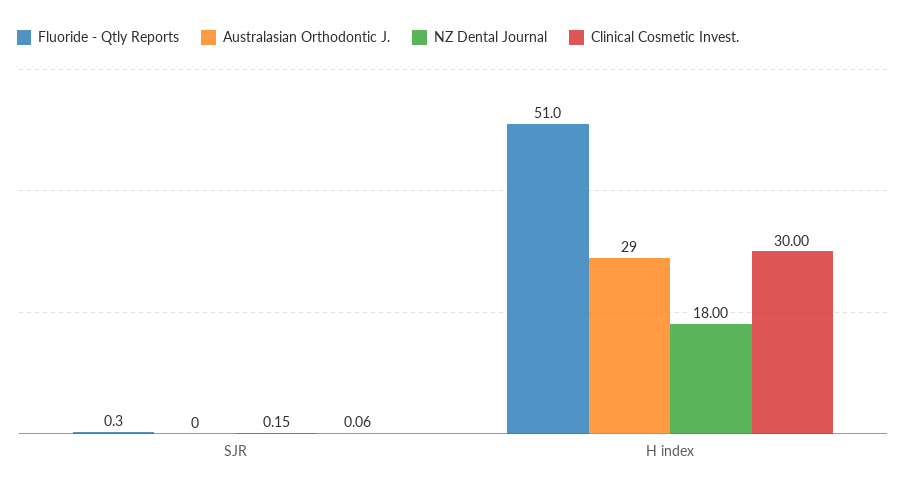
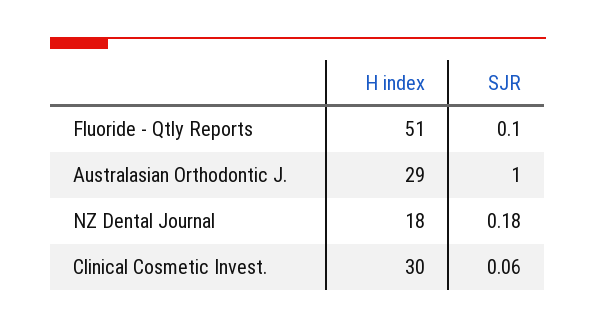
Fluoride - Qtly Reports, SJR: 0.3 -> 0.1
Australasian Orthodontic J., SJR: 0 -> 1
NZ Dental Journal, SJR: 0.15 -> 0.18

